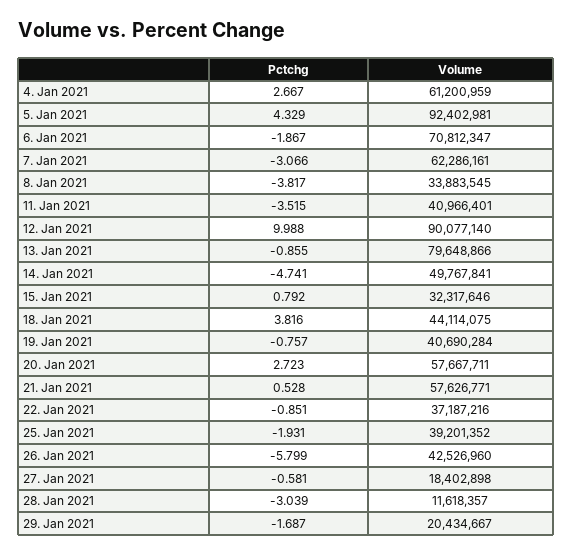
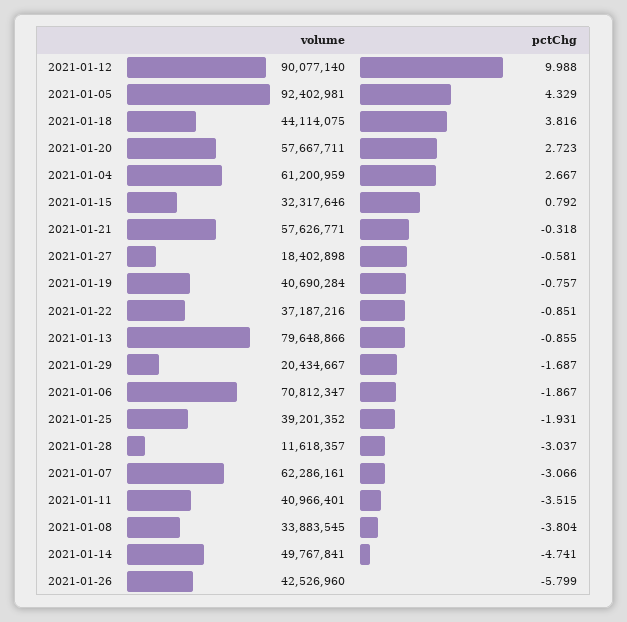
Pctchg, 8. Jan 2021: -3.817 -> -3.804
Pctchg, 21. Jan 2021: 0.528 -> -0.318
Pctchg, 28. Jan 2021: -3.039 -> -3.037

